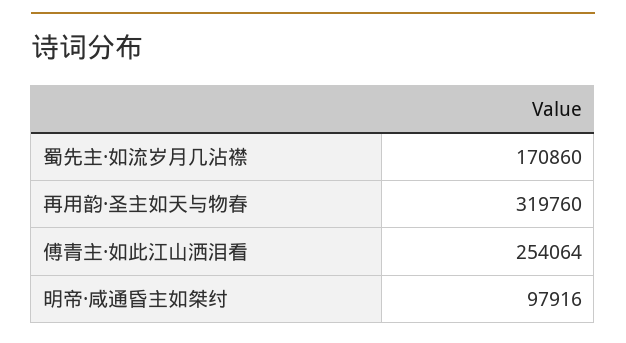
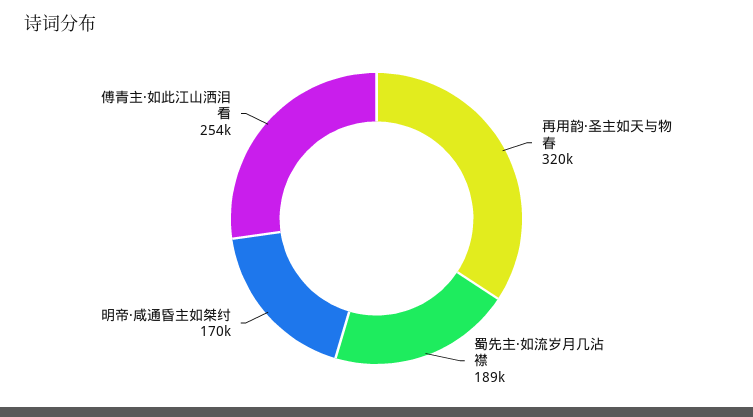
蜀先主·如流岁月几沾襟: 170860 -> 189000
明帝·咸通昏主如桀纣: 97916 -> 170000

